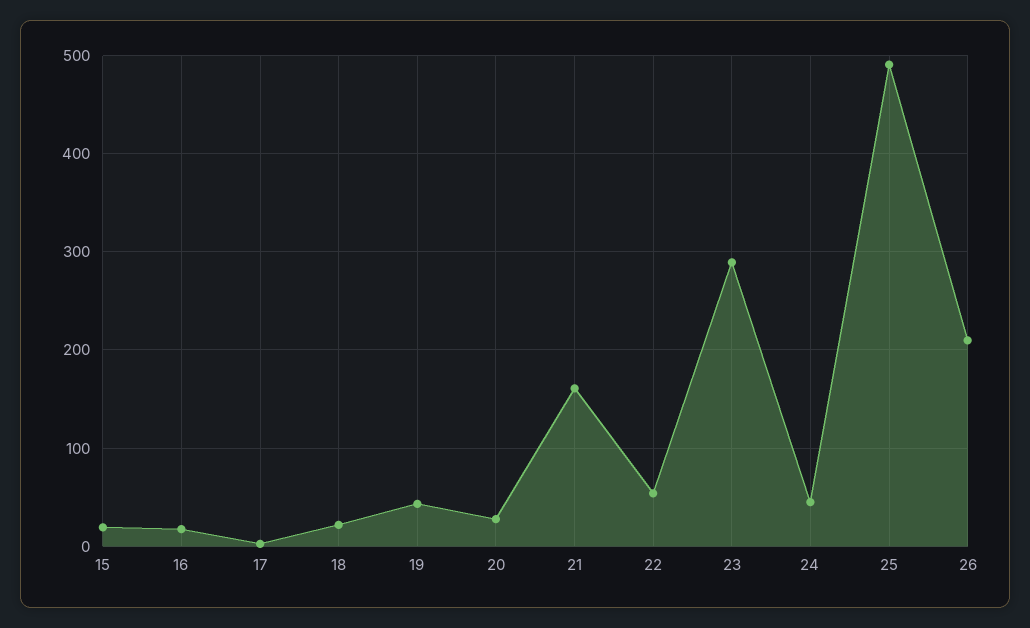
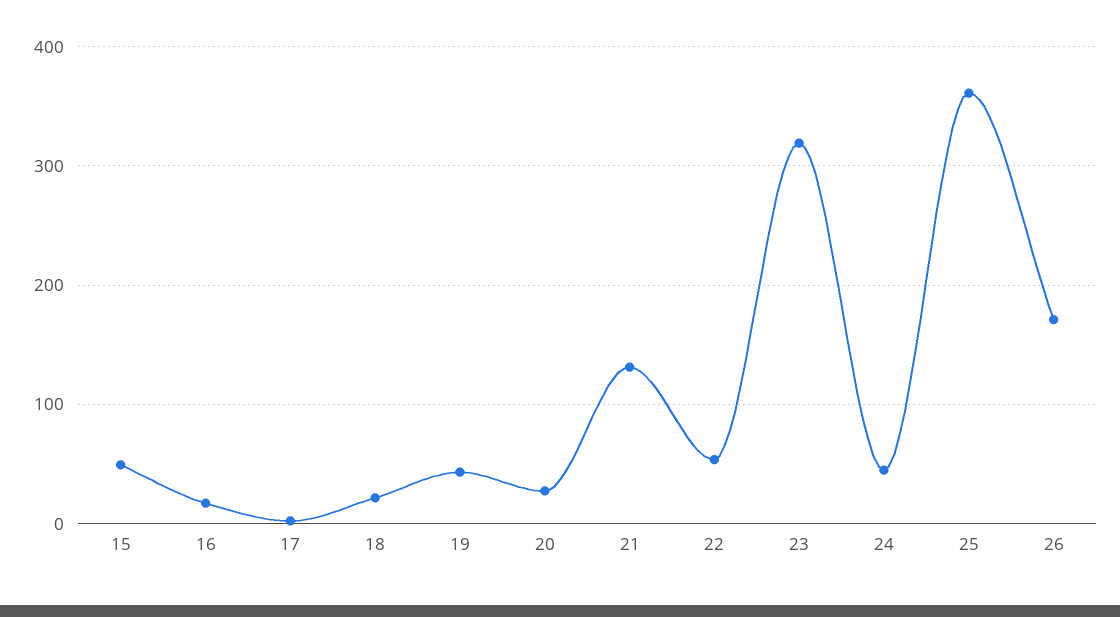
15: 20 -> 50
21: 160 -> 130
23: 290 -> 320
25: 490 -> 360
26: 210 -> 170

